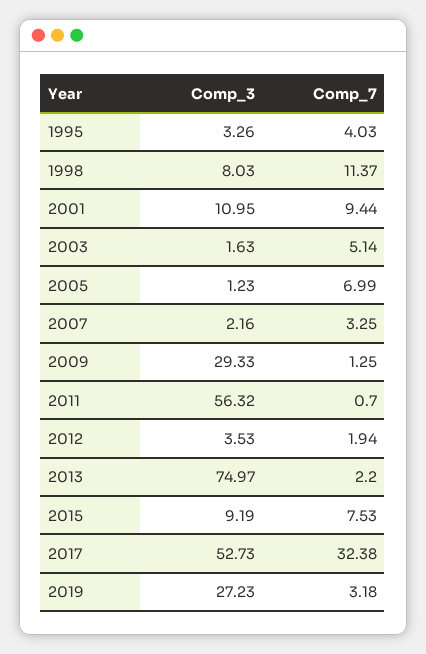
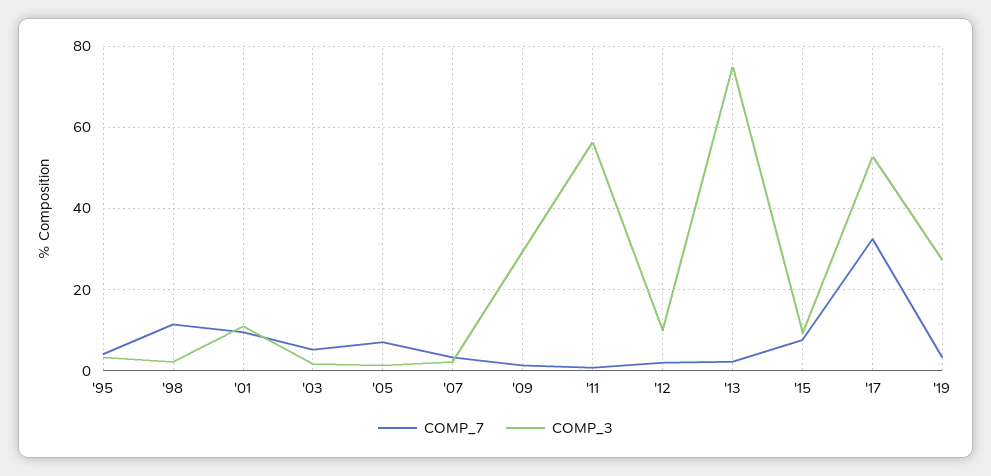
Comp_3, 1998: 8.03 -> 2
Comp_3, 2012: 3.53 -> 10

